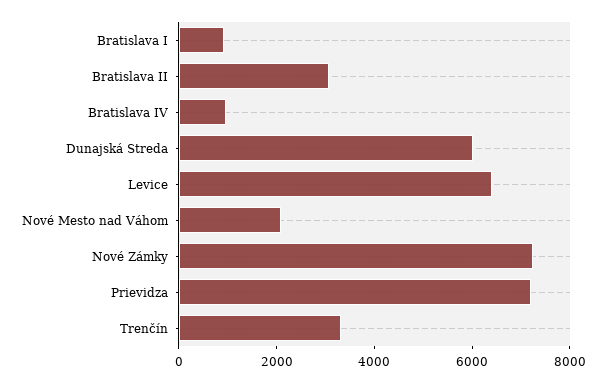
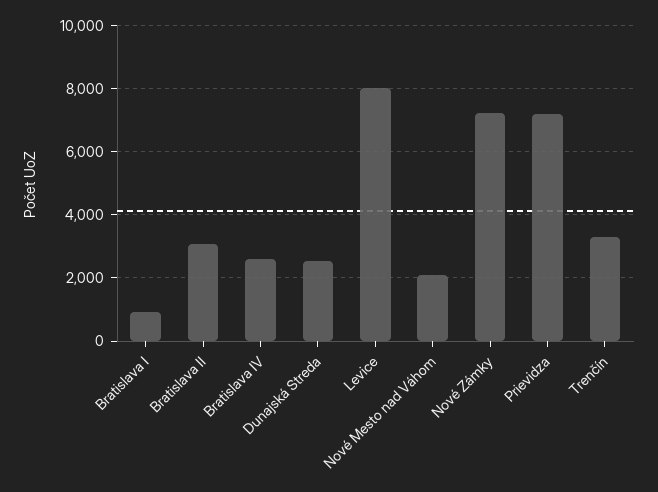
Bratislava IV: 1000 -> 2600
Dunajská Streda: 6000 -> 2600
Levice: 6500 -> 8000

